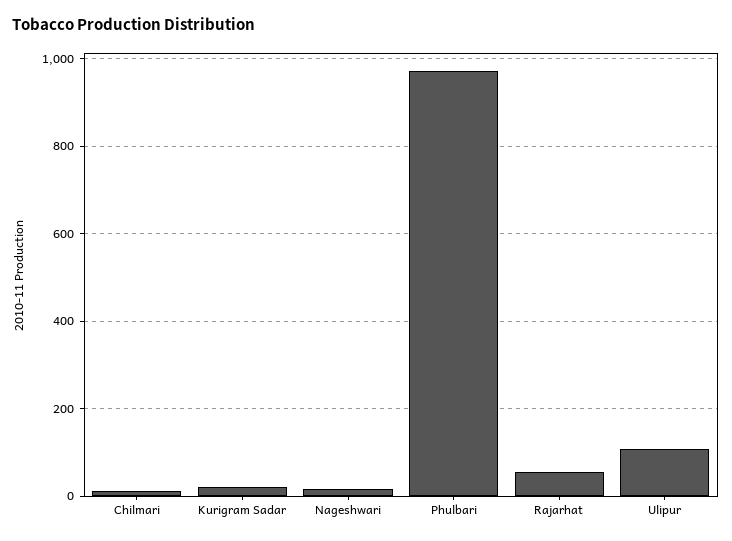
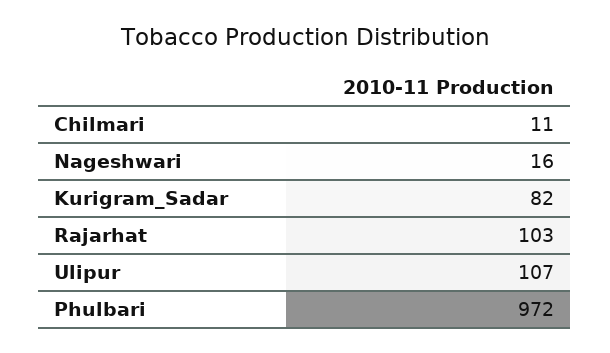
Kurigram Sadar: 20 -> 82
Rajarhat: 60 -> 103

